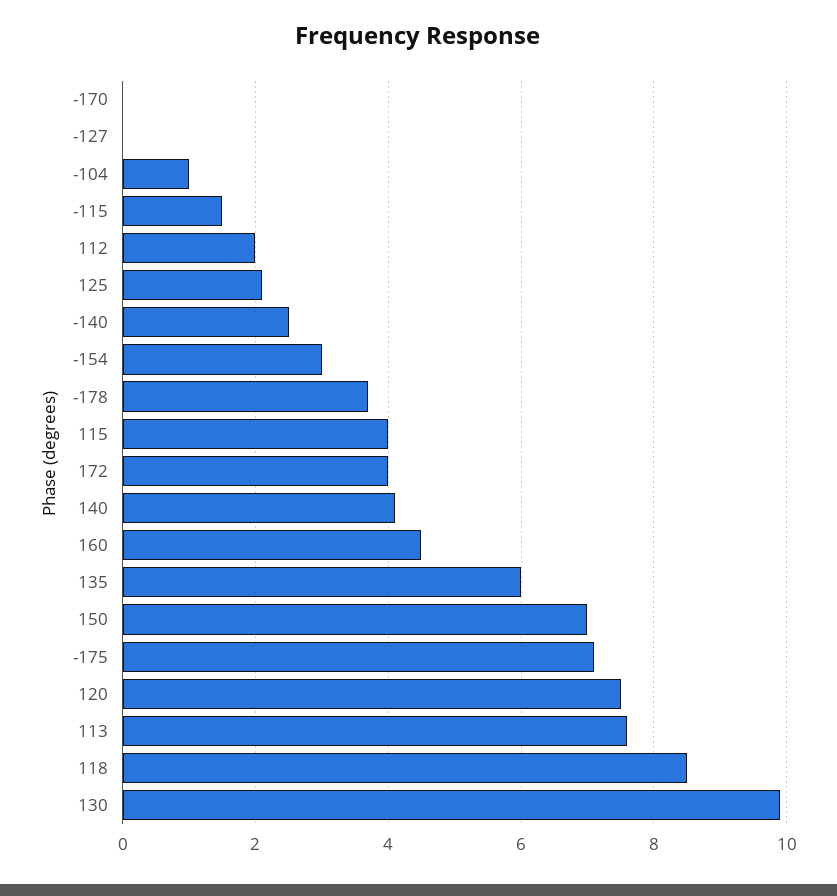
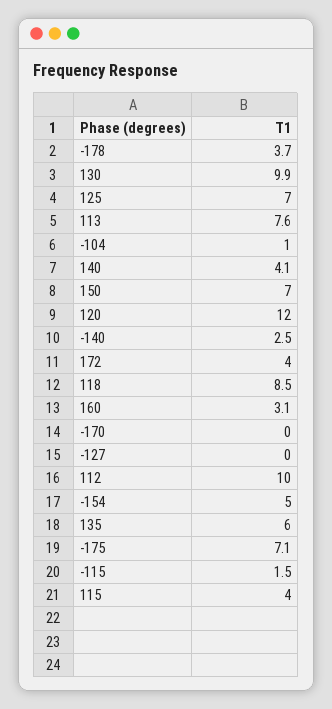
112: 2 -> 10
125: 2 -> 7
-154: 3 -> 5
160: 4.5 -> 3.1
120: 7.5 -> 12

